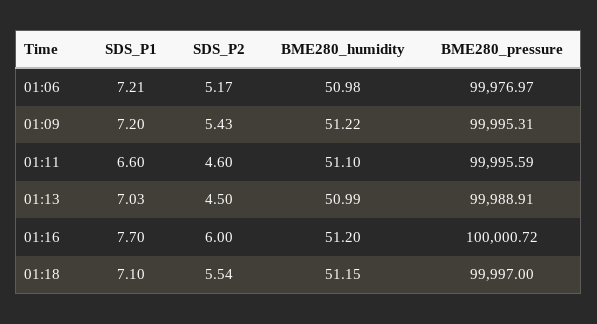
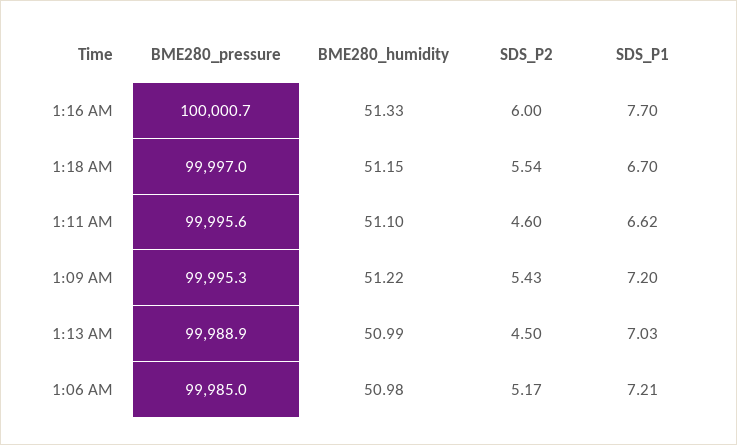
BME280_pressure, 01:06: 99976.97 -> 99985
SDS_P1, 01:11: 6.6 -> 6.62
BME280_humidity, 01:16: 51.2 -> 51.33
SDS_P1, 01:18: 7.1 -> 6.7

